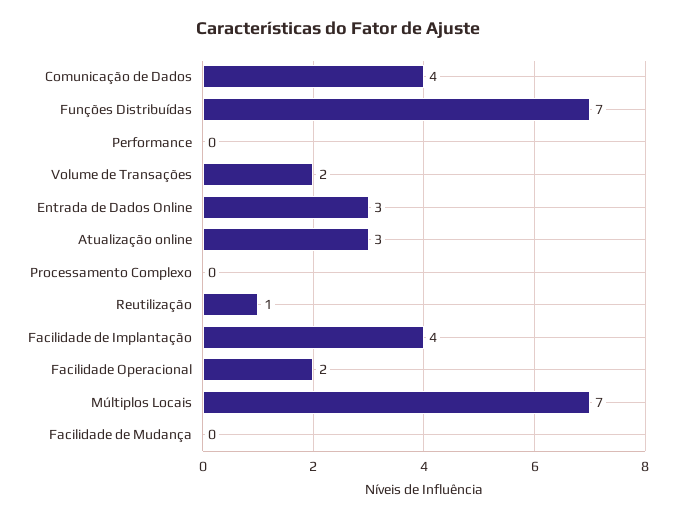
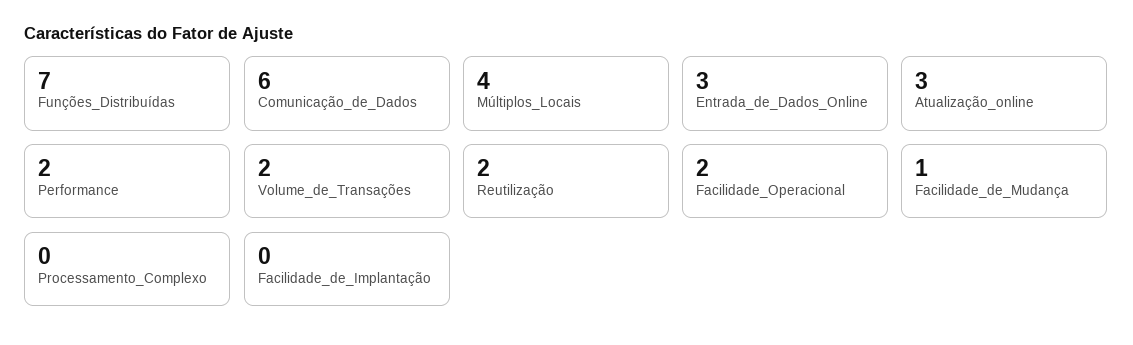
Comunicação de Dados: 4 -> 6
Performance: 0 -> 2
Reutilização: 1 -> 2
Facilidade de Implantação: 4 -> 0
Múltiplos Locais: 7 -> 4
Facilidade de Mudança: 0 -> 1

